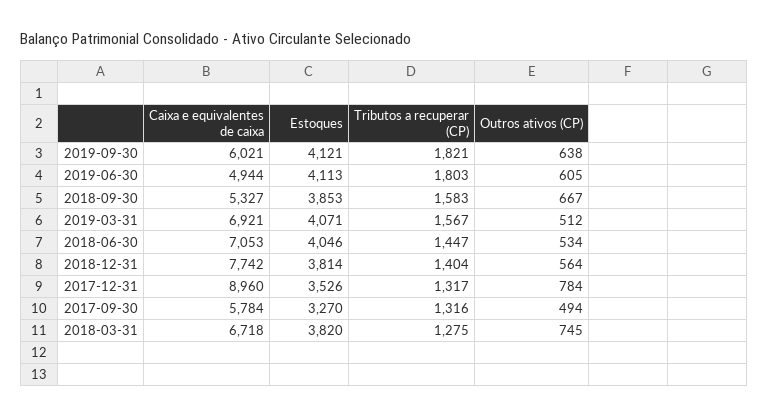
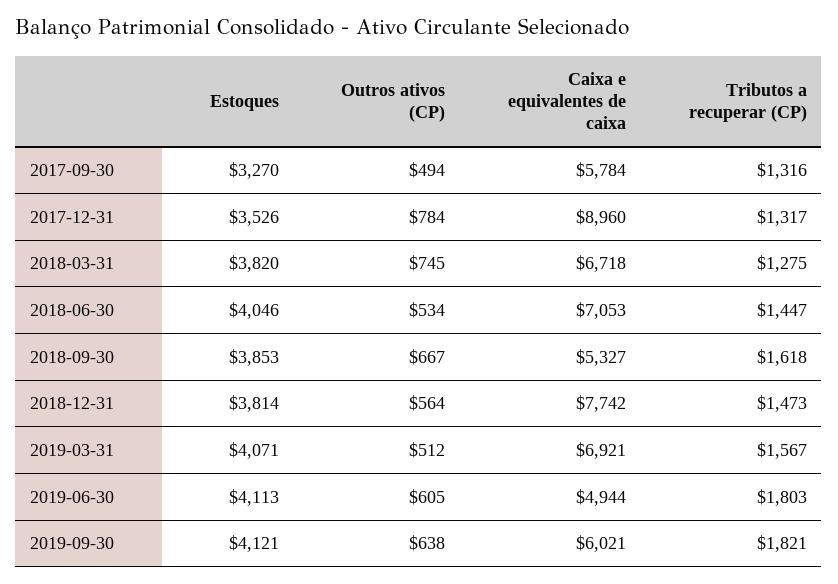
Tributos a recuperar (CP), 2018-09-30: 1583 -> 1618
Tributos a recuperar (CP), 2018-12-31: 1404 -> 1473

